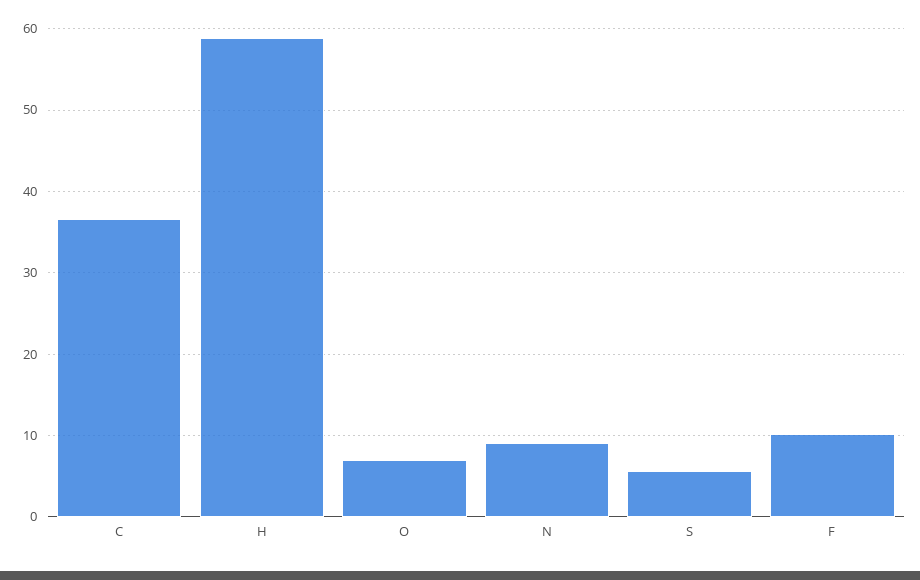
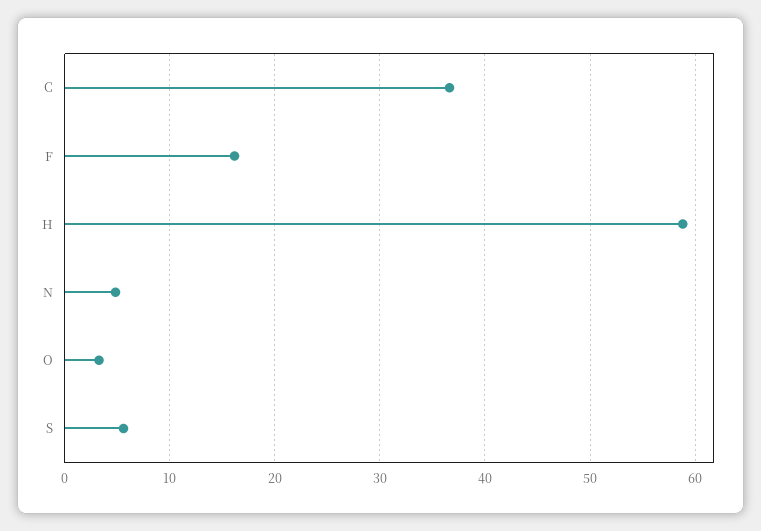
O: 7 -> 3
N: 9 -> 5
F: 10 -> 16

